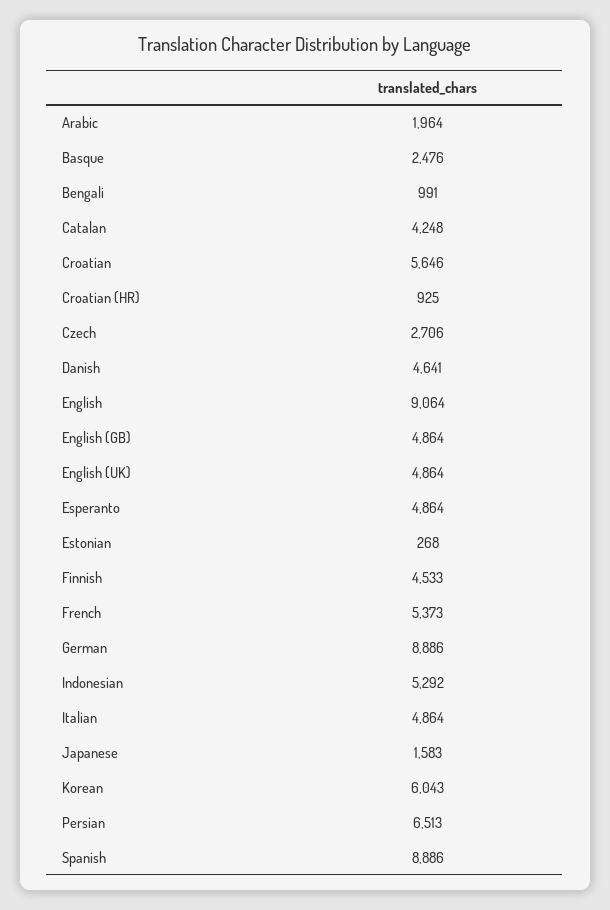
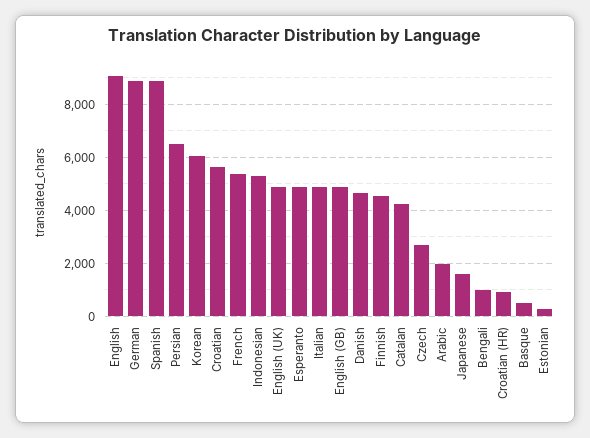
Basque: 2476 -> 500

